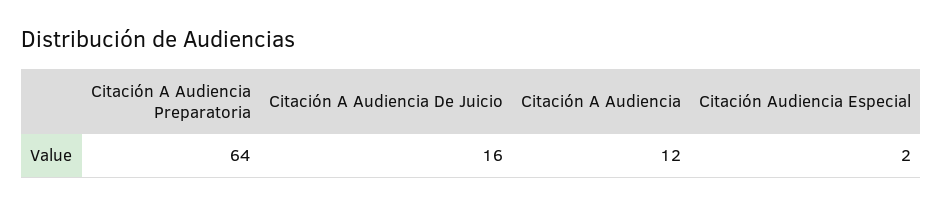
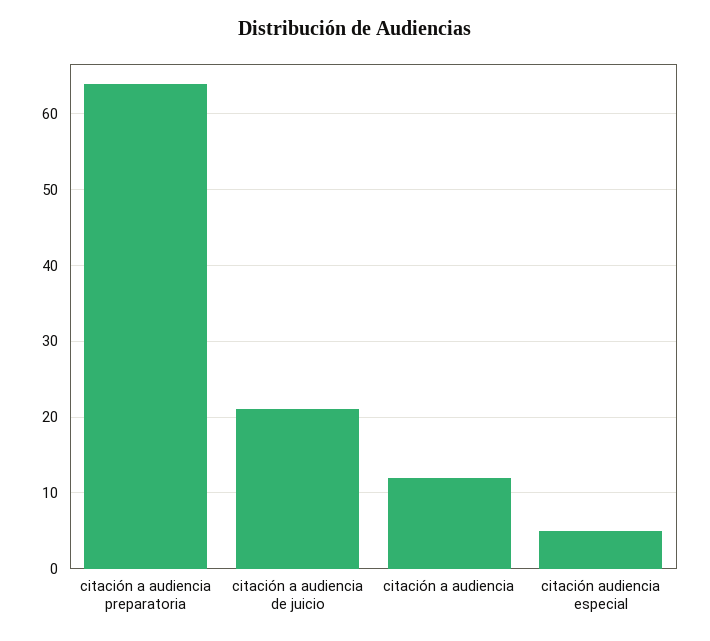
Citación A Audiencia De Juicio: 16 -> 21
Citación Audiencia Especial: 2 -> 5

